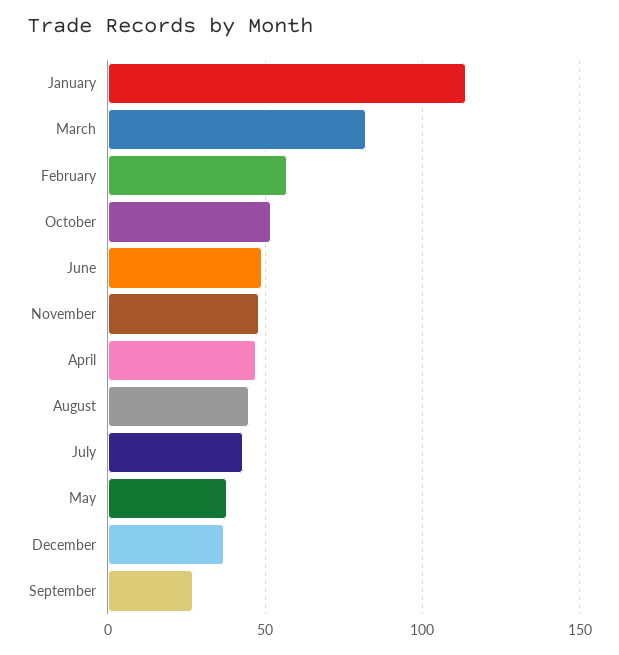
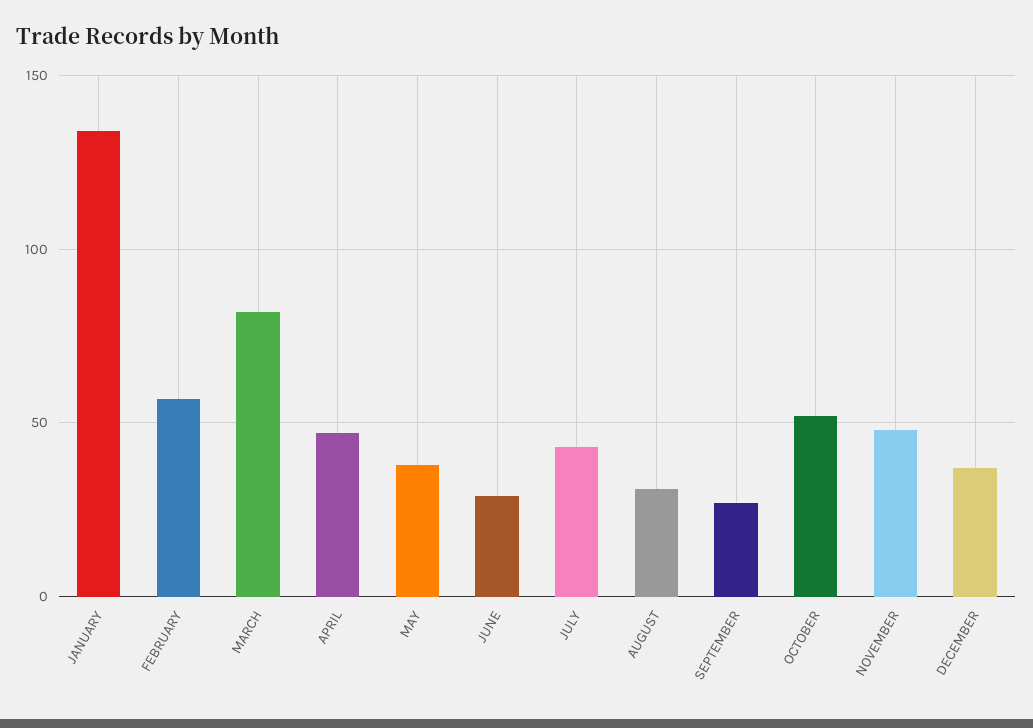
January: 115 -> 135
June: 50 -> 30
August: 45 -> 30

